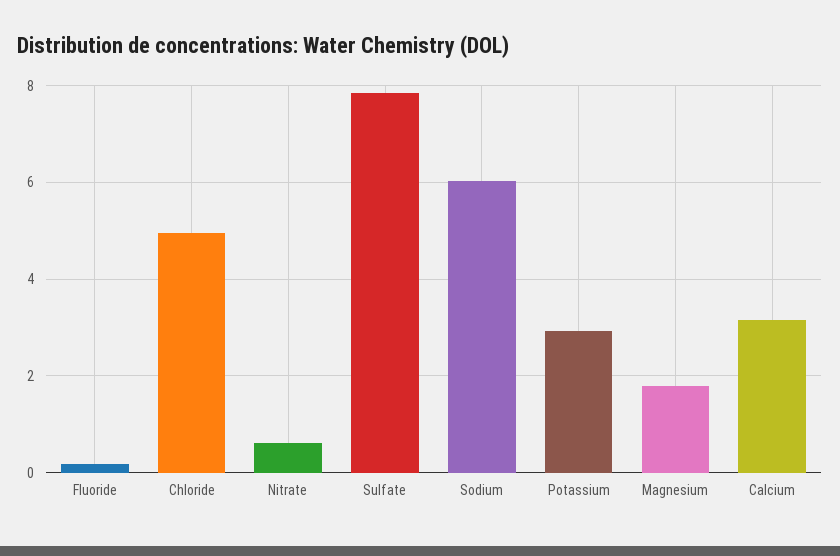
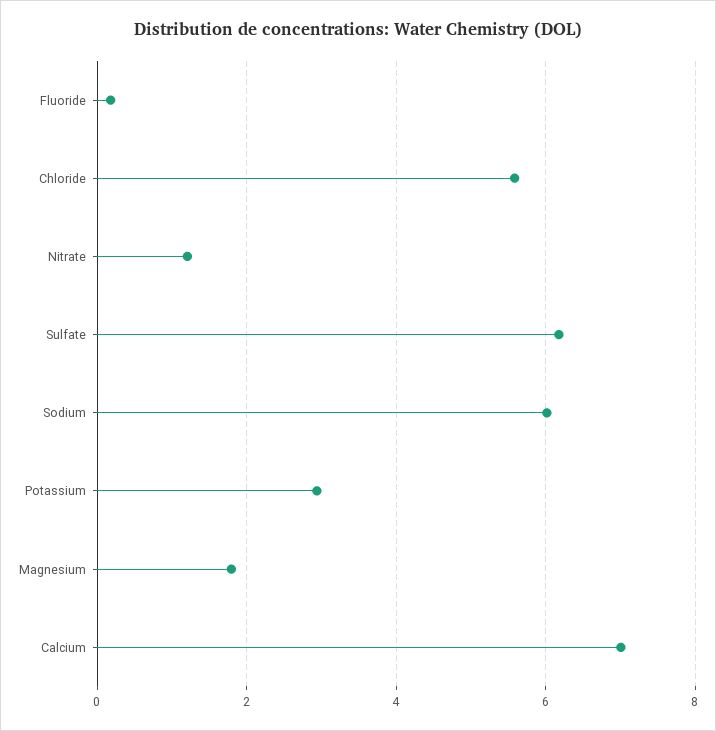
Chloride: 5 -> 5.6
Nitrate: 0.6 -> 1.2
Sulfate: 7.8 -> 6.2
Calcium: 3.2 -> 7

